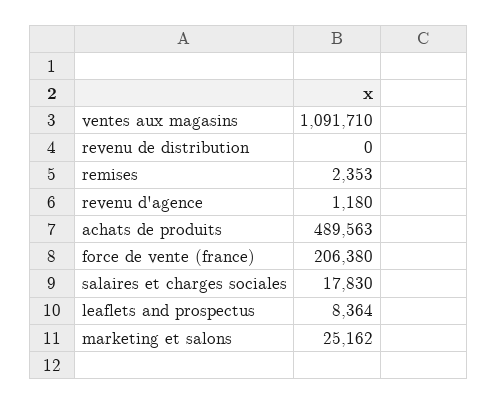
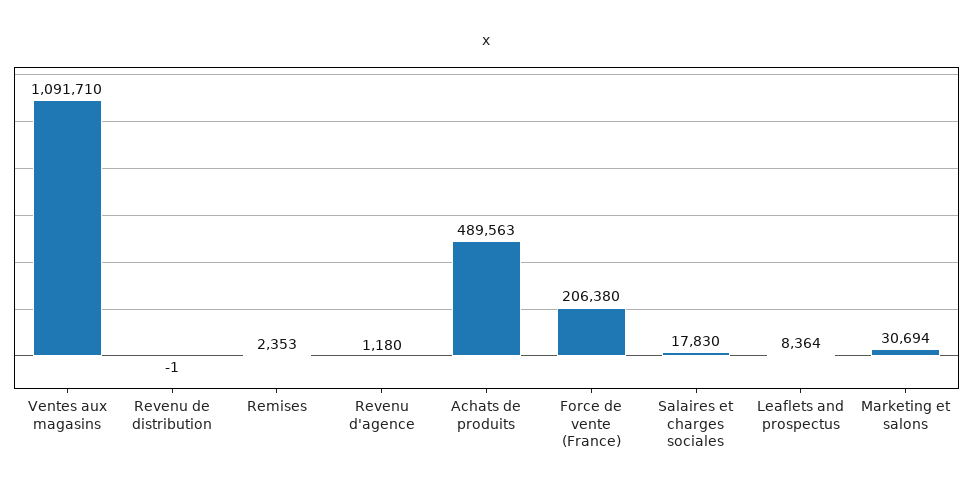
revenu de distribution: 0 -> -1
marketing et salons: 25162 -> 30694

